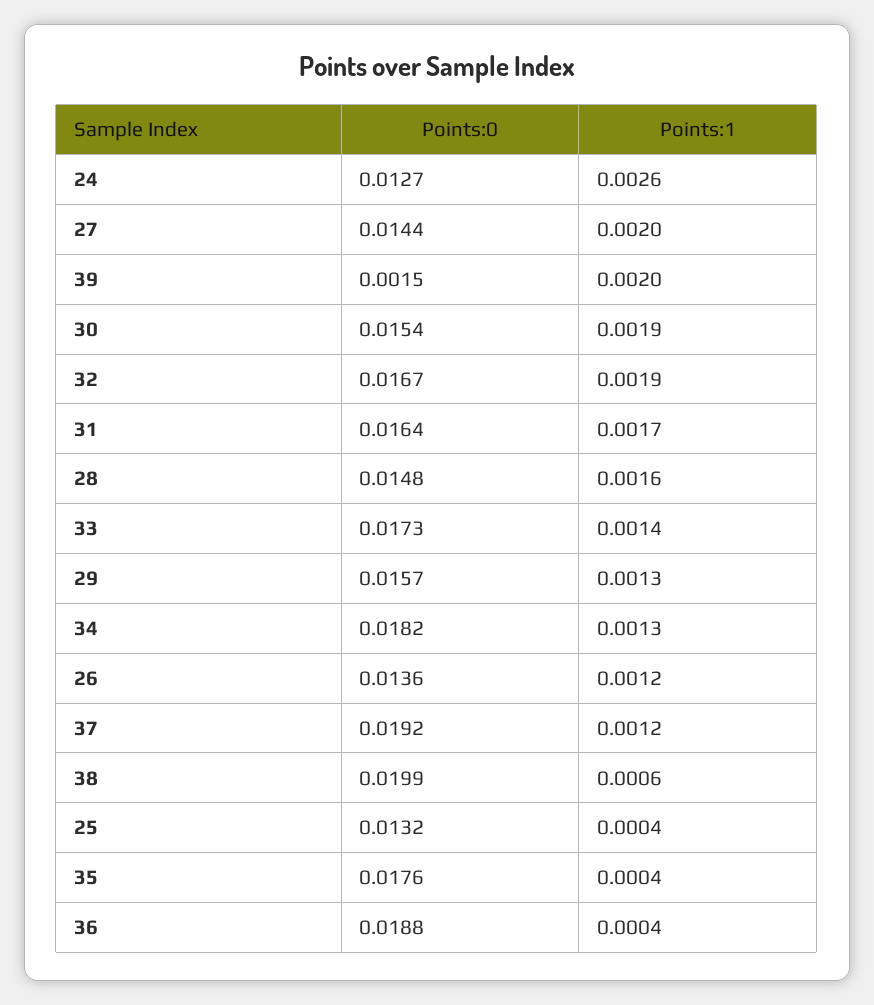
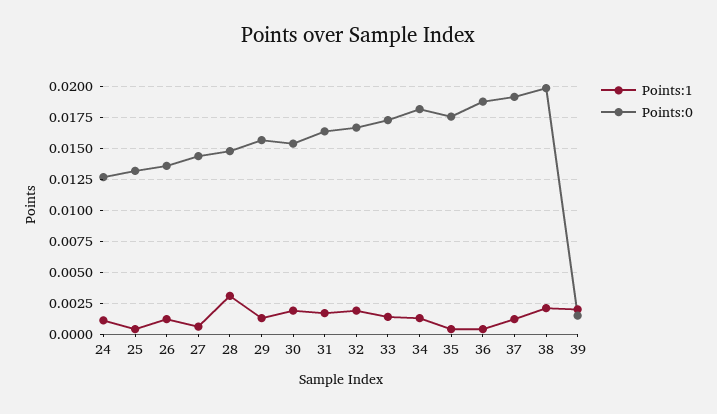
Points:1, 24: 0.0026 -> 0.001
Points:1, 27: 0.002 -> 0.0005
Points:1, 28: 0.0016 -> 0.003
Points:1, 38: 0.0006 -> 0.002

